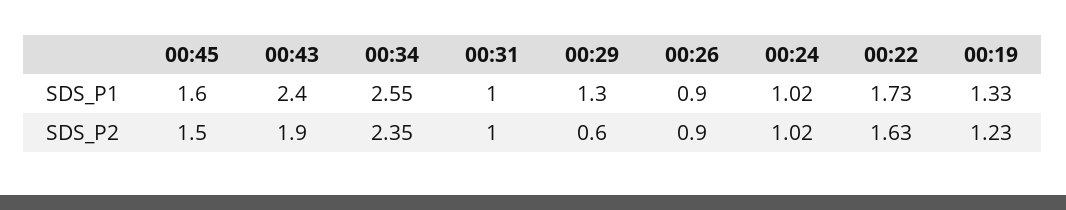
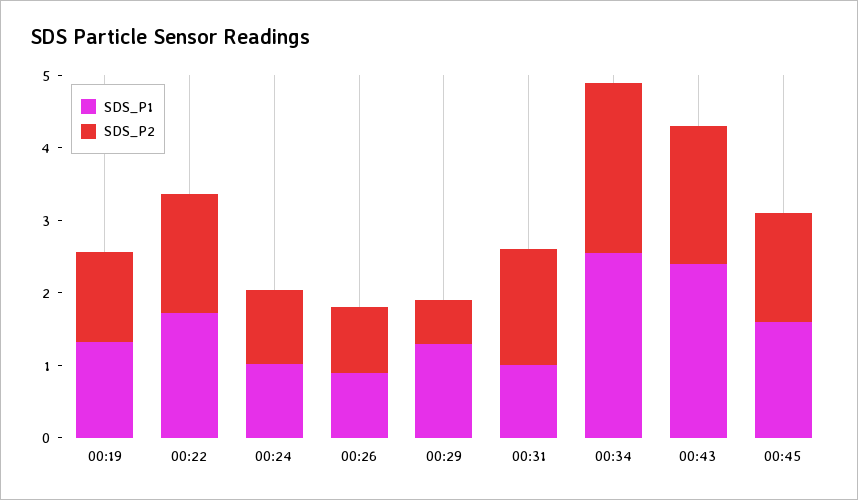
SDS_P2, 00:31: 1 -> 1.6

